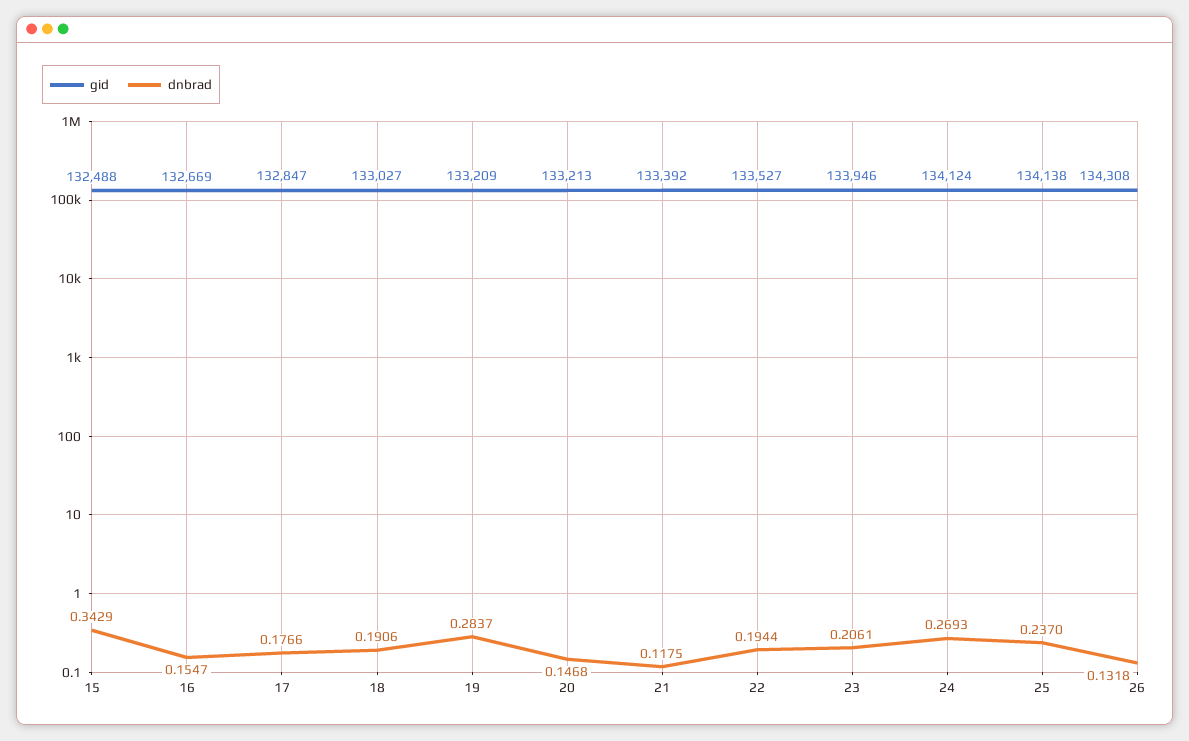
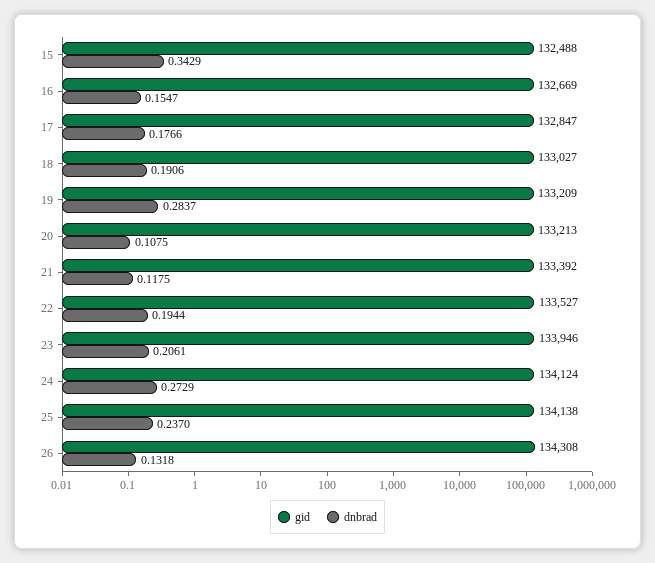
dnbrad, 20: 0.1468 -> 0.1075
dnbrad, 24: 0.2693 -> 0.2729

